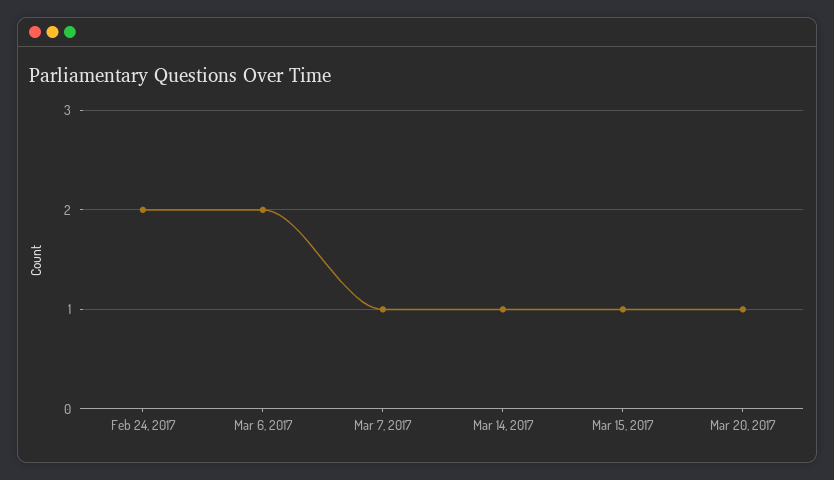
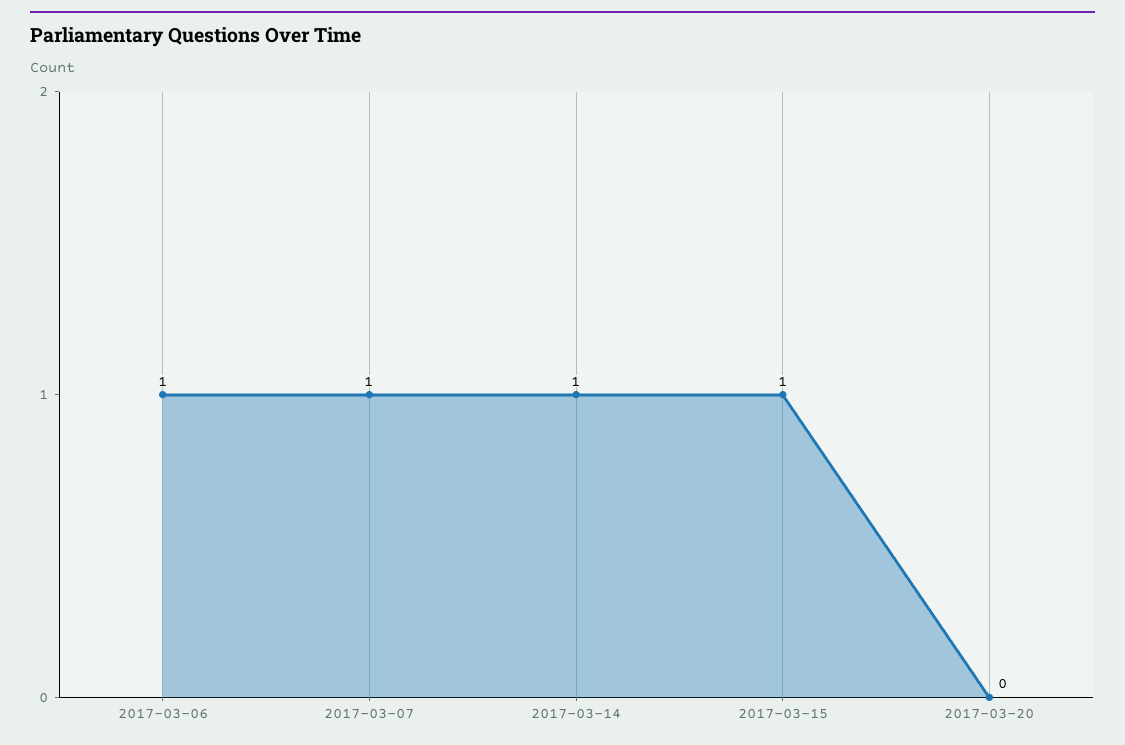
Feb 24, 2017: 2 -> none
Mar 6, 2017: 2 -> 1
Mar 20, 2017: 1 -> 0

